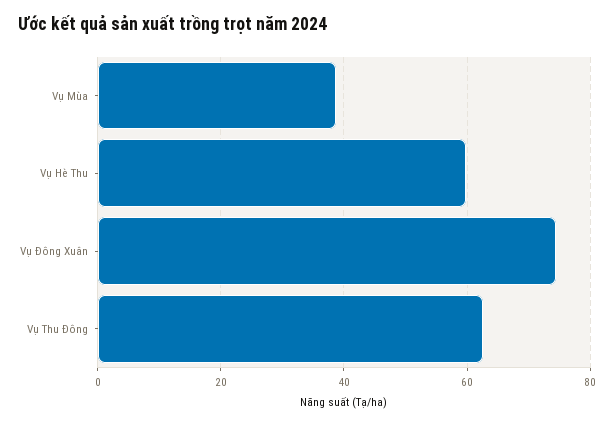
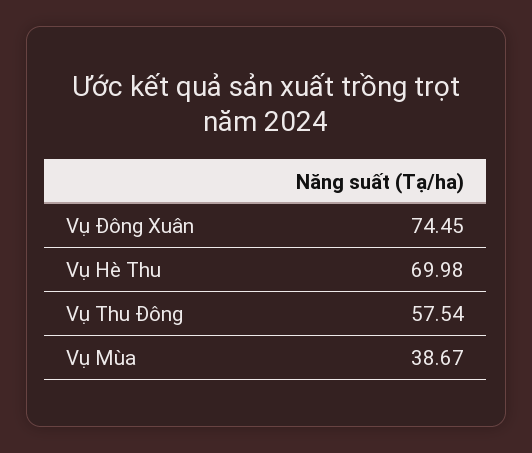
Vụ Hè Thu: 60 -> 69.98
Vụ Thu Đông: 62 -> 57.54

